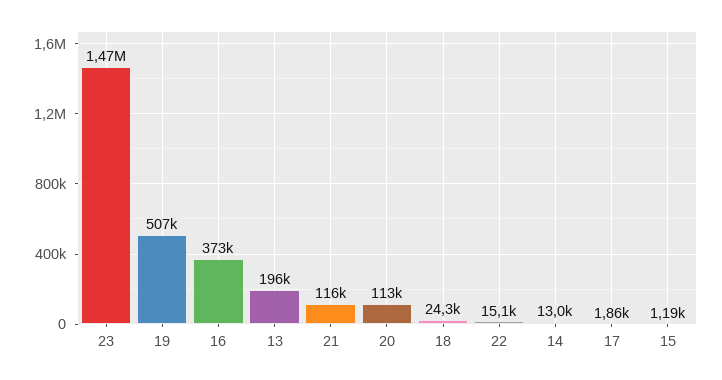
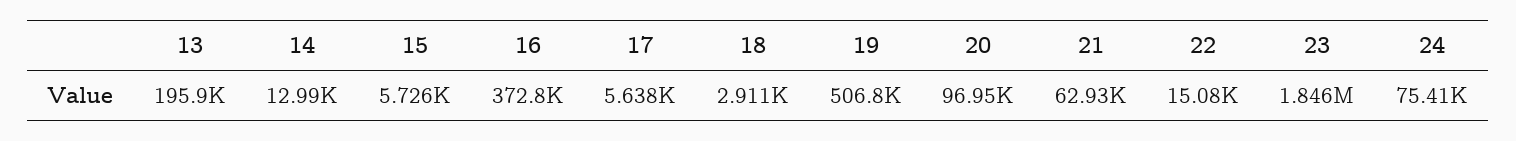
23: 1470000 -> 1846000
21: 116000 -> 62930
20: 113000 -> 96950
18: 24300 -> 2911
17: 1860 -> 5638
15: 1190 -> 5726
24: none -> 75410

